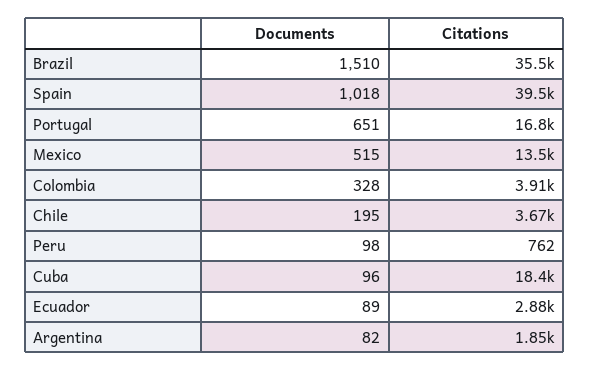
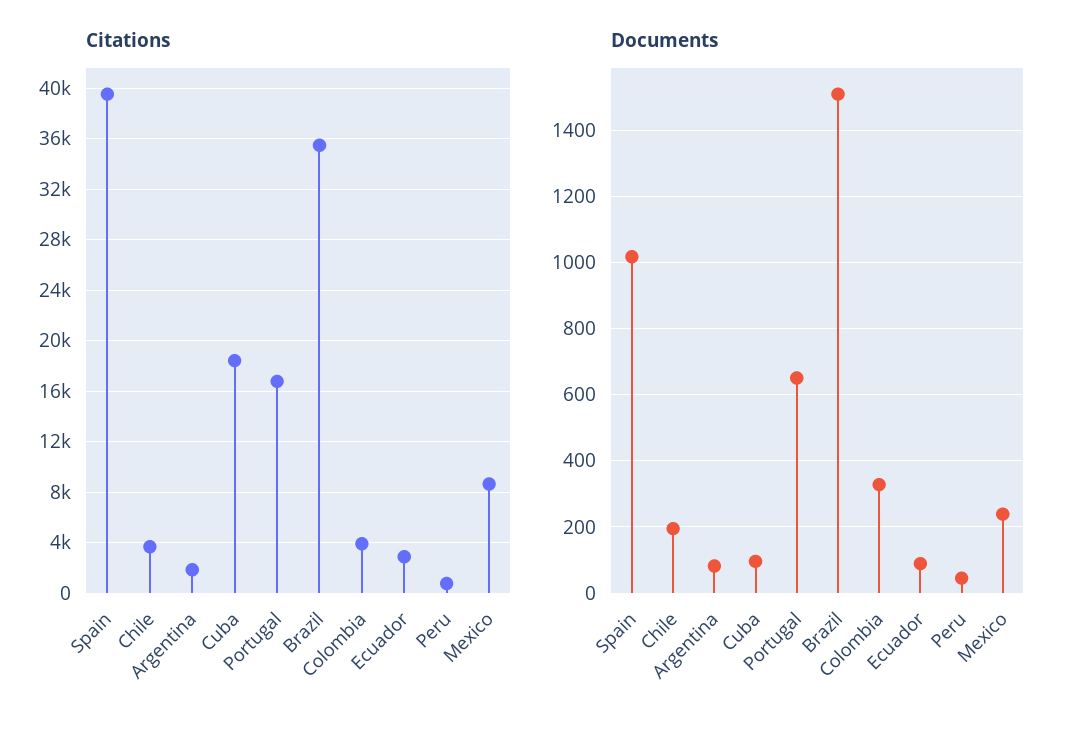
Documents, Mexico: 515 -> 240
Citations, Mexico: 13500 -> 8500
Documents, Peru: 98 -> 40

